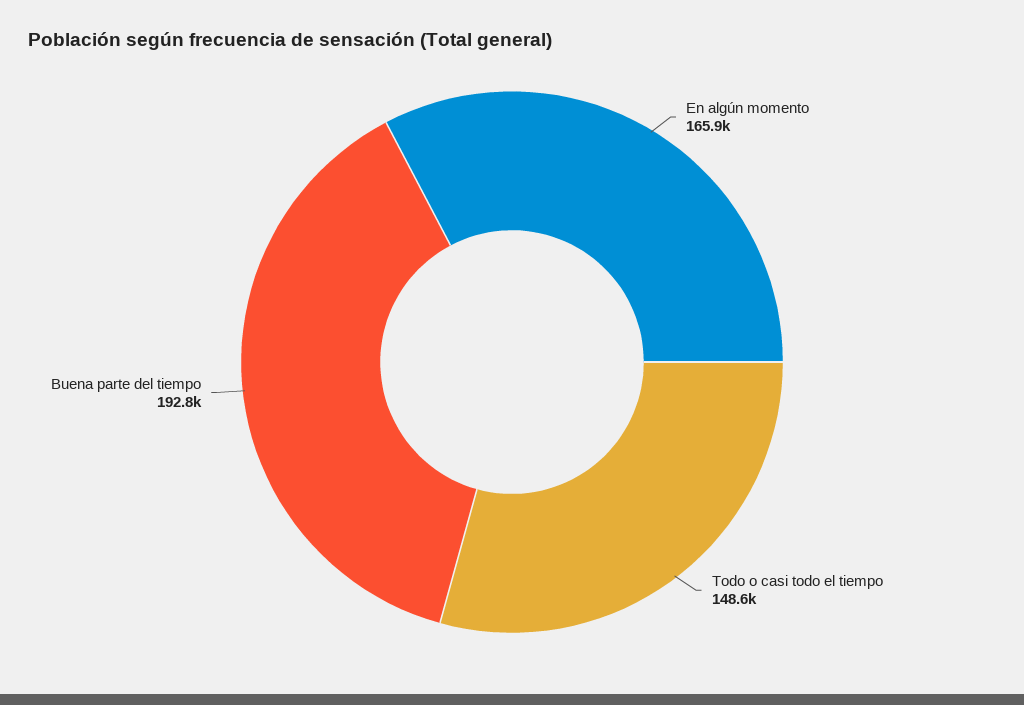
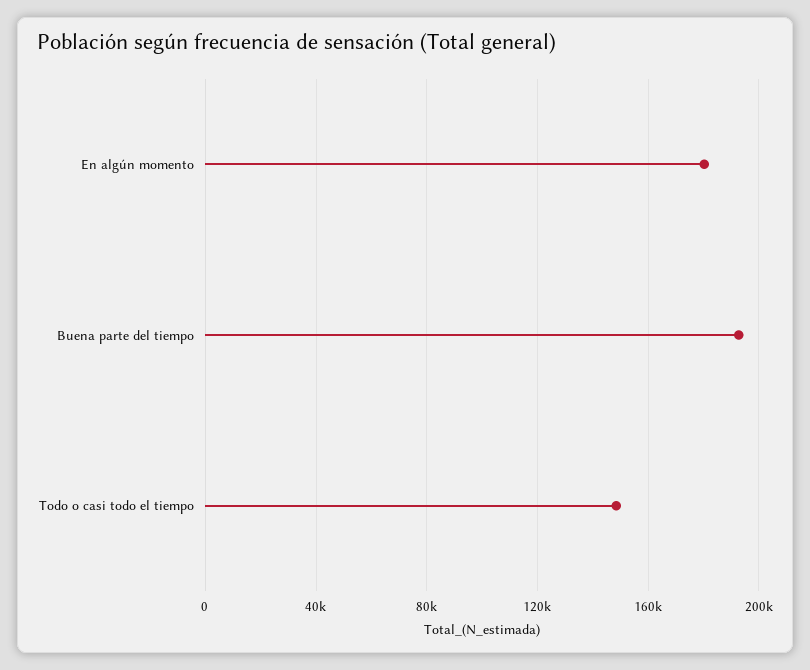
En algún momento: 165900 -> 180000

